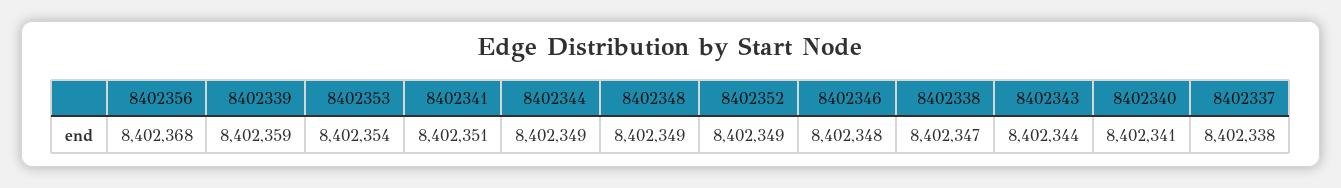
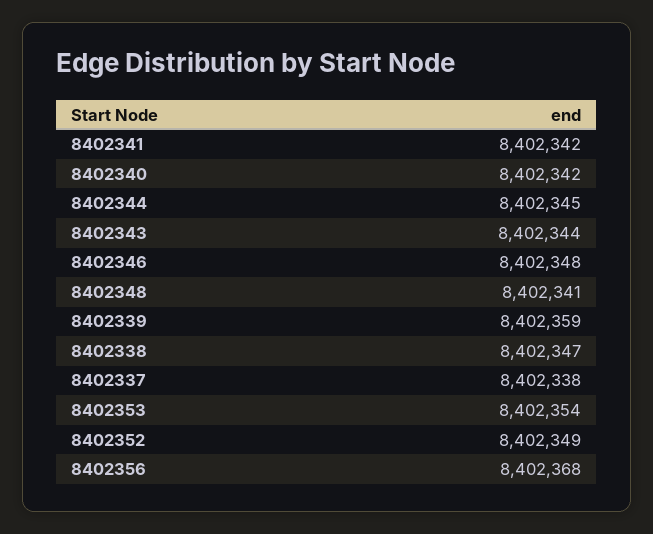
8402341: 8402351 -> 8402342
8402344: 8402349 -> 8402345
8402348: 8402349 -> 8402341
8402340: 8402341 -> 8402342

